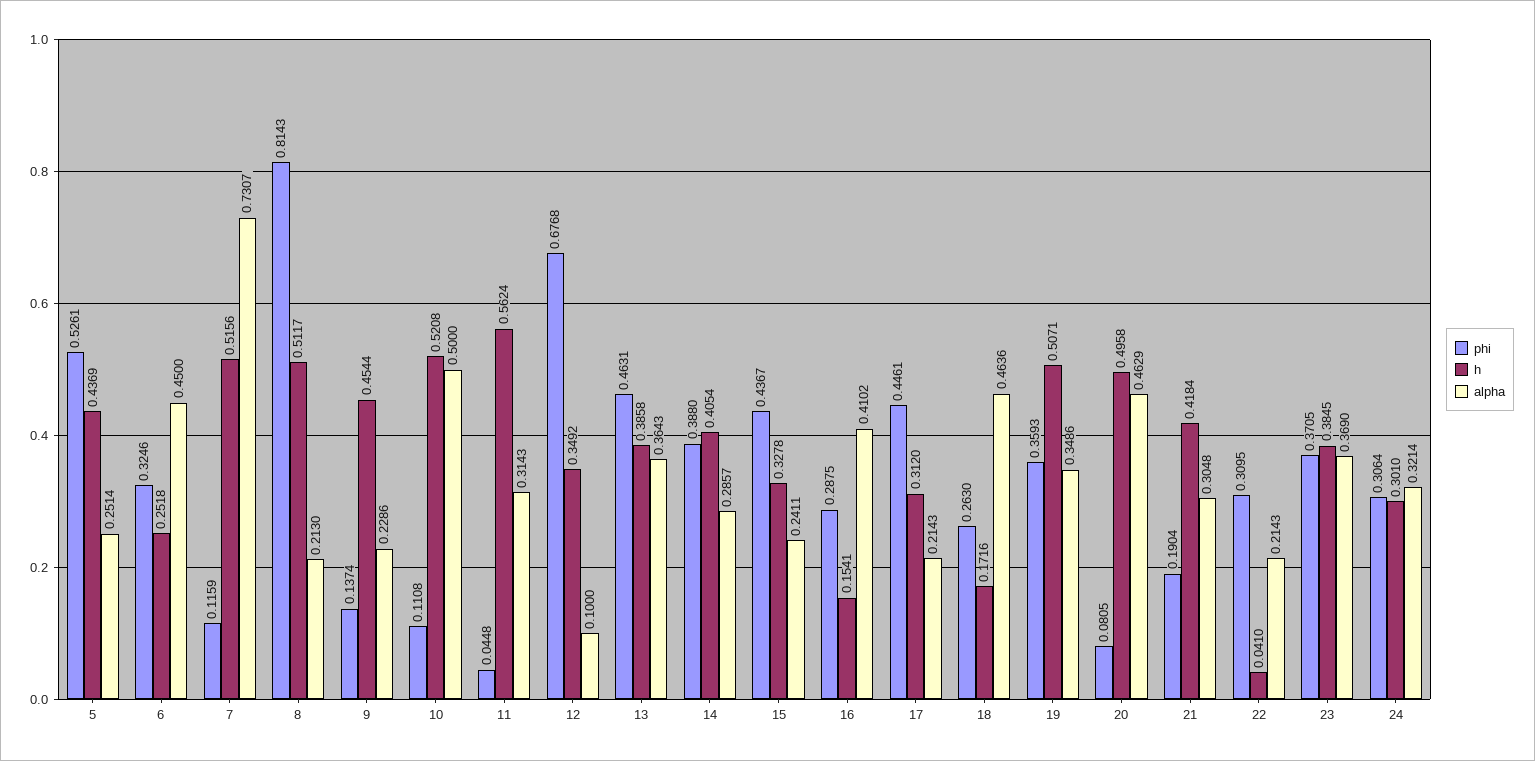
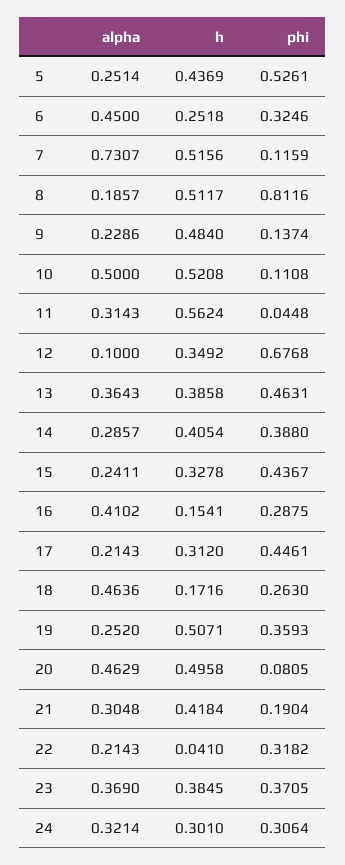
phi, 8: 0.8143 -> 0.8116
alpha, 8: 0.213 -> 0.1857
h, 9: 0.4544 -> 0.484
alpha, 19: 0.3486 -> 0.252
phi, 22: 0.3095 -> 0.3182

